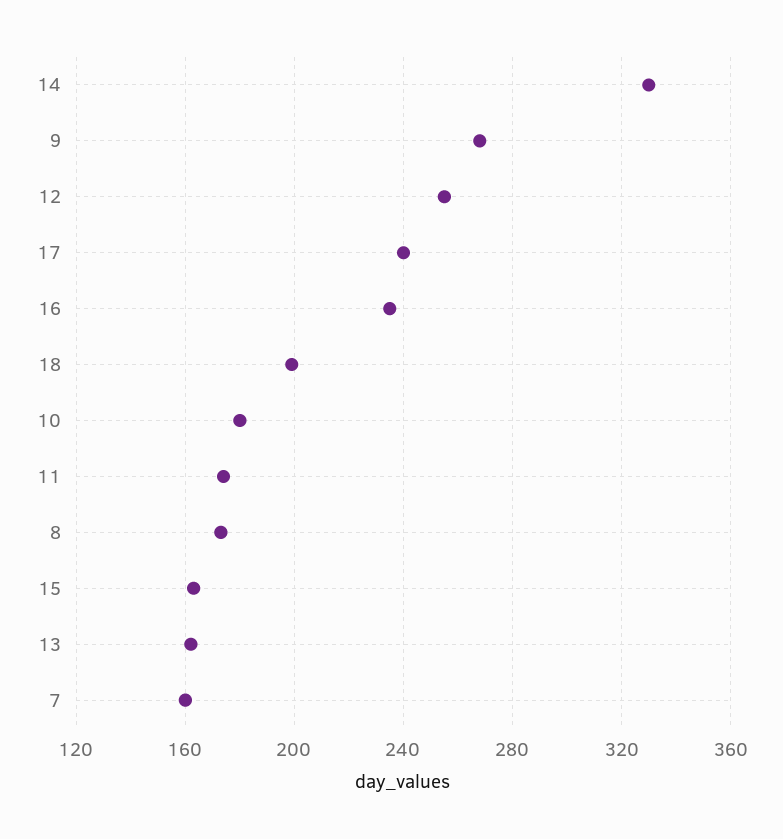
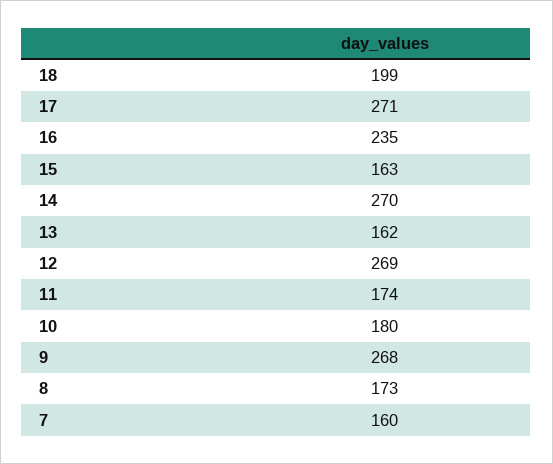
14: 330 -> 270
12: 255 -> 269
17: 240 -> 271

